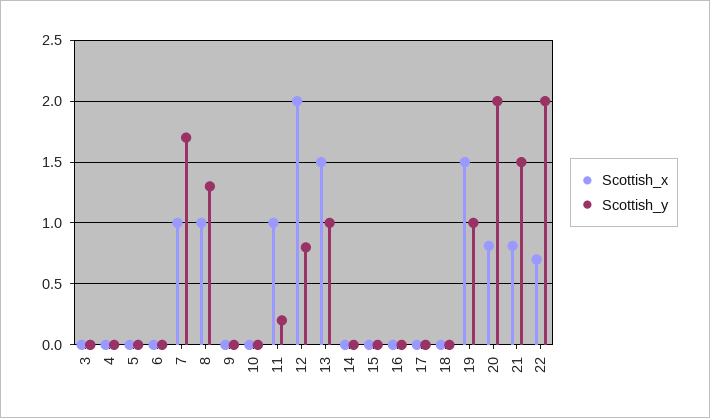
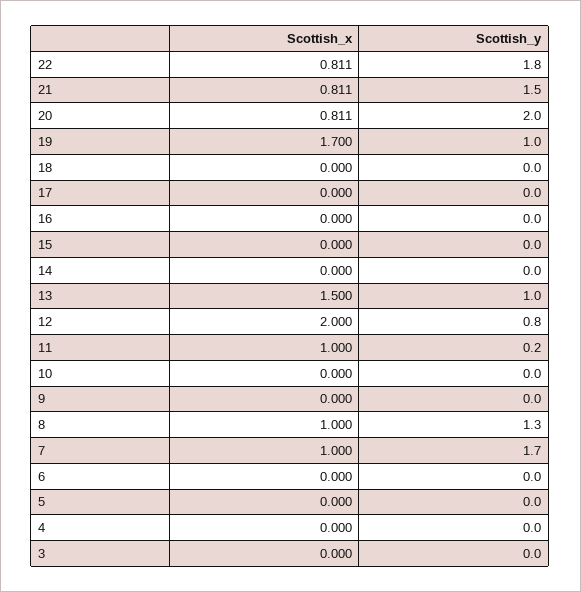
Scottish_x, 19: 1.5 -> 1.7
Scottish_x, 22: 0.7 -> 0.811
Scottish_y, 22: 2 -> 1.8

